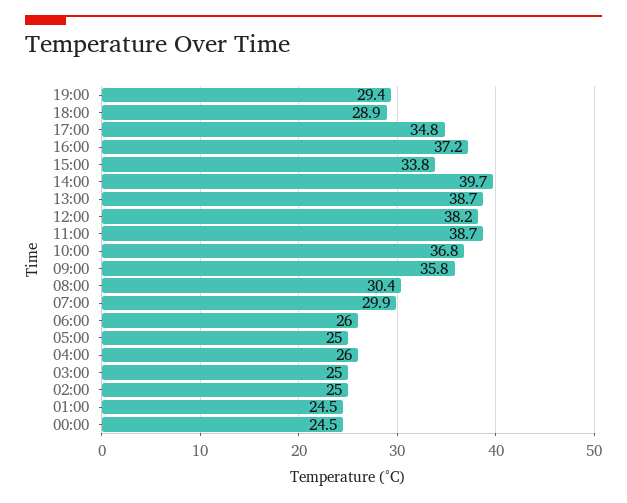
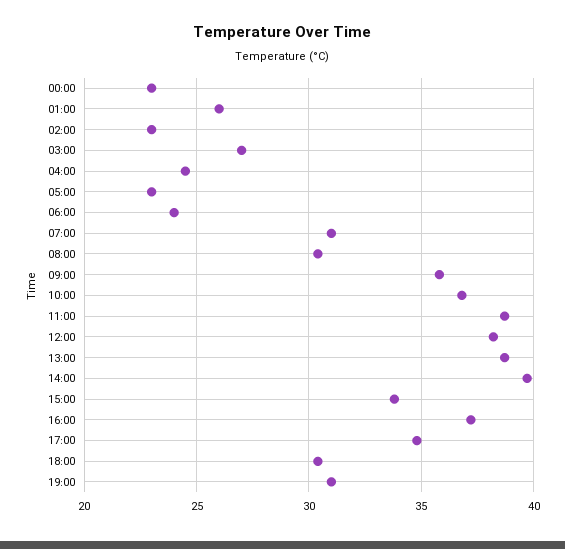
19:00: 29.4 -> 31
18:00: 28.9 -> 30.5
07:00: 29.9 -> 31
06:00: 26 -> 24
05:00: 25 -> 23
04:00: 26 -> 24.5
03:00: 25 -> 27
02:00: 25 -> 23
01:00: 24.5 -> 26
00:00: 24.5 -> 23

